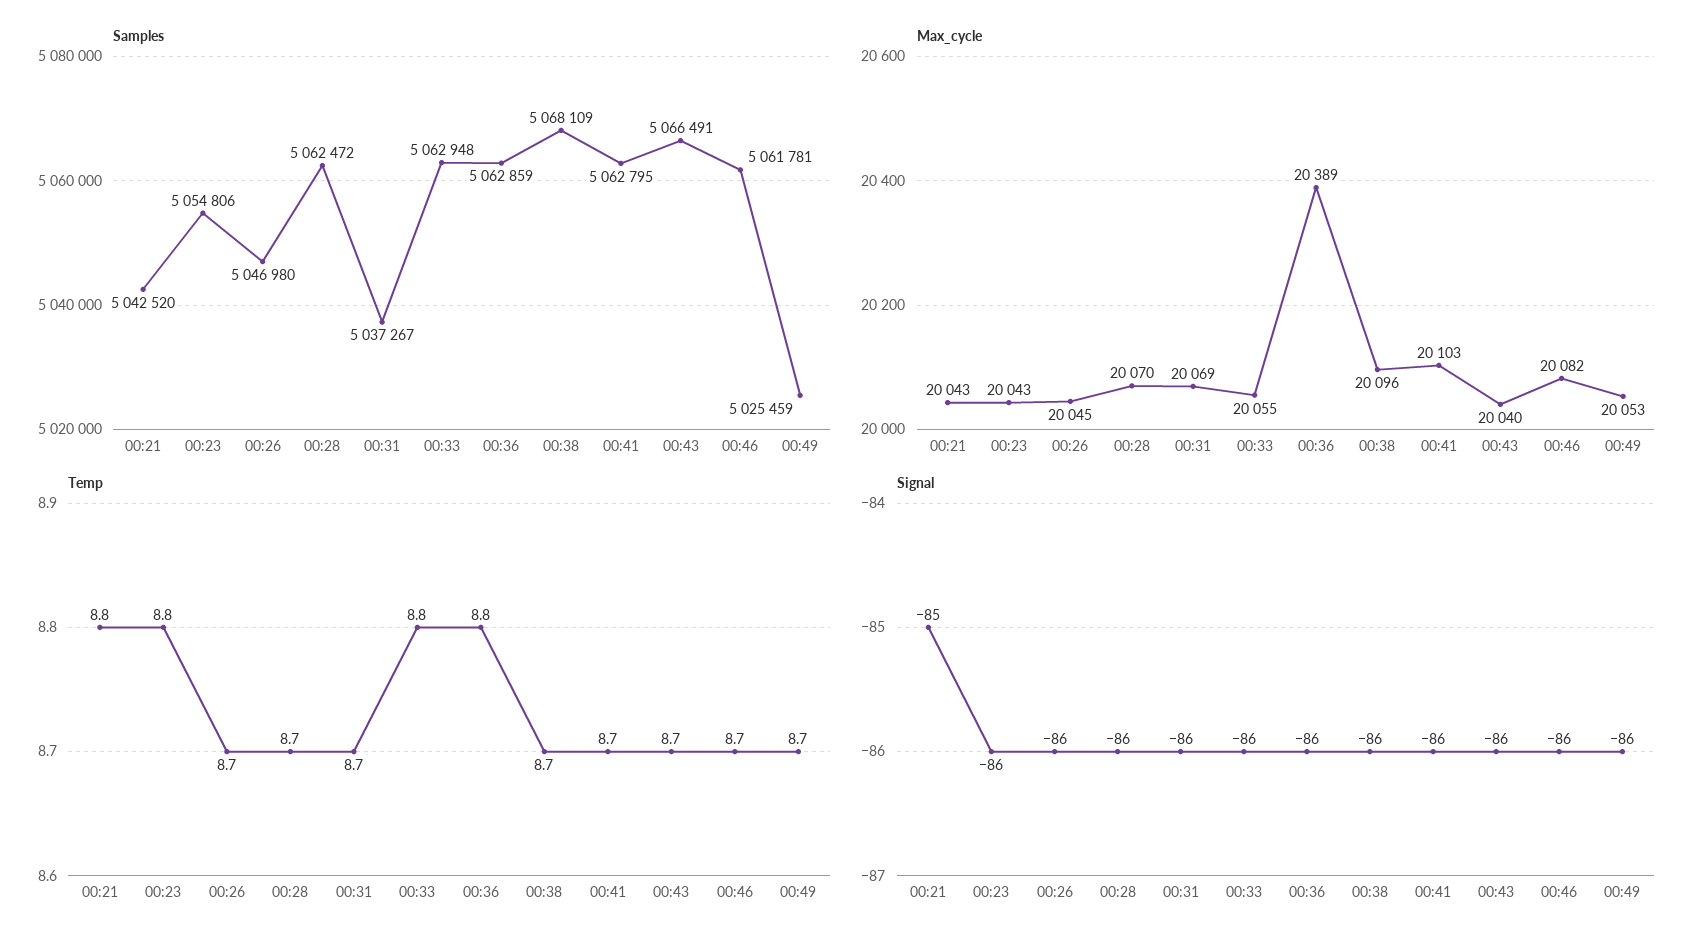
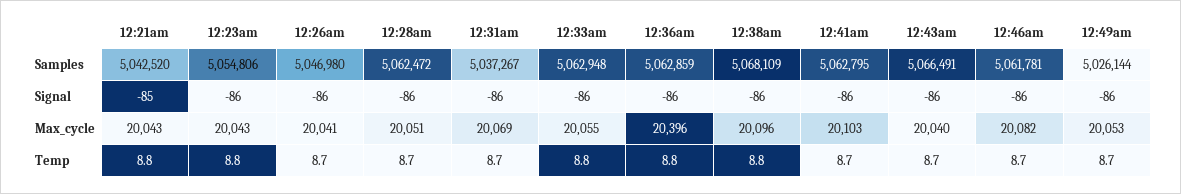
Samples, 00:49: 5025459 -> 5026144
Max_cycle, 00:26: 20045 -> 20041
Max_cycle, 00:28: 20070 -> 20051
Max_cycle, 00:36: 20389 -> 20396
Temp, 00:38: 8.7 -> 8.8

